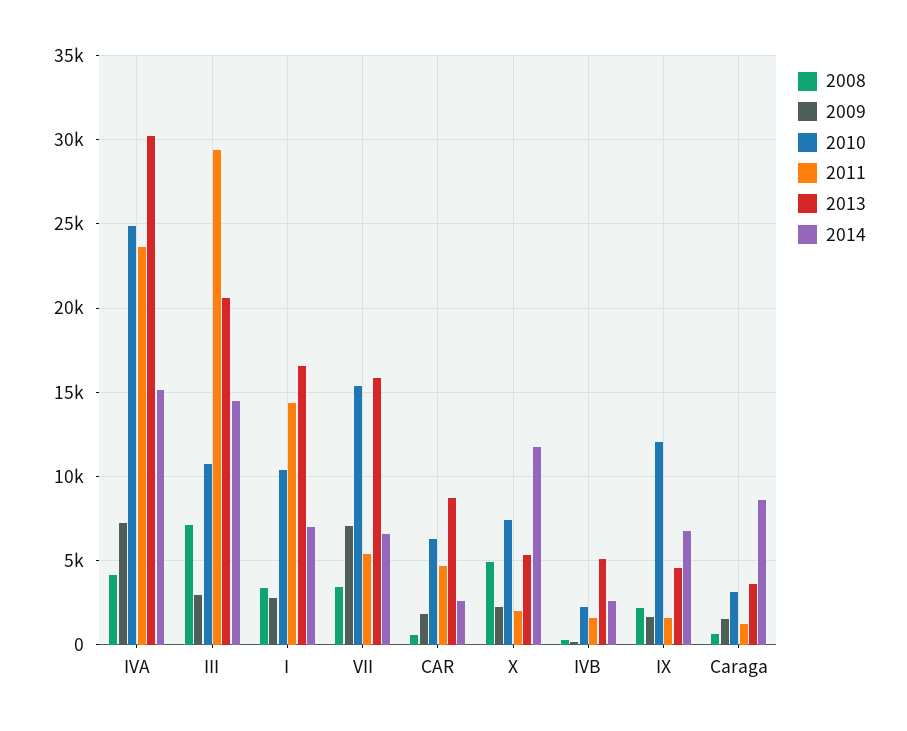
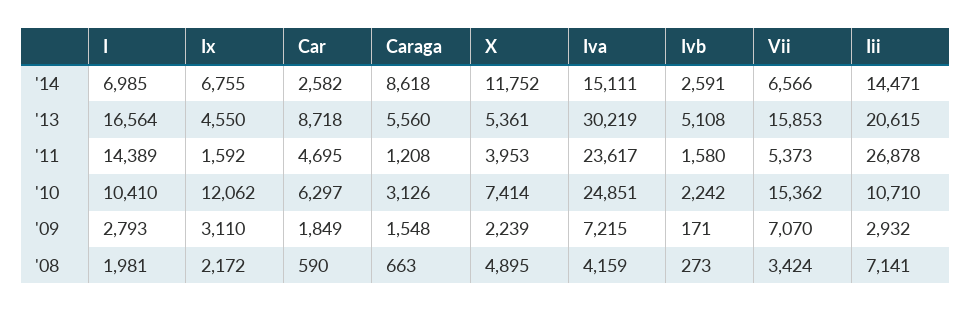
2011, III: 29500 -> 26878
2008, I: 3500 -> 1981
2011, X: 2000 -> 3953
2009, IX: 1500 -> 3110
2013, Caraga: 3500 -> 5560

